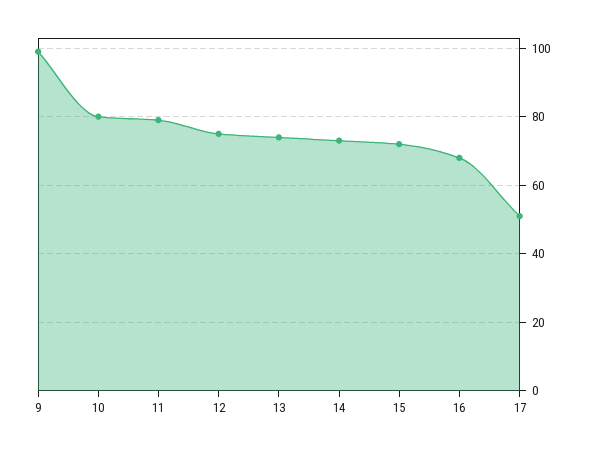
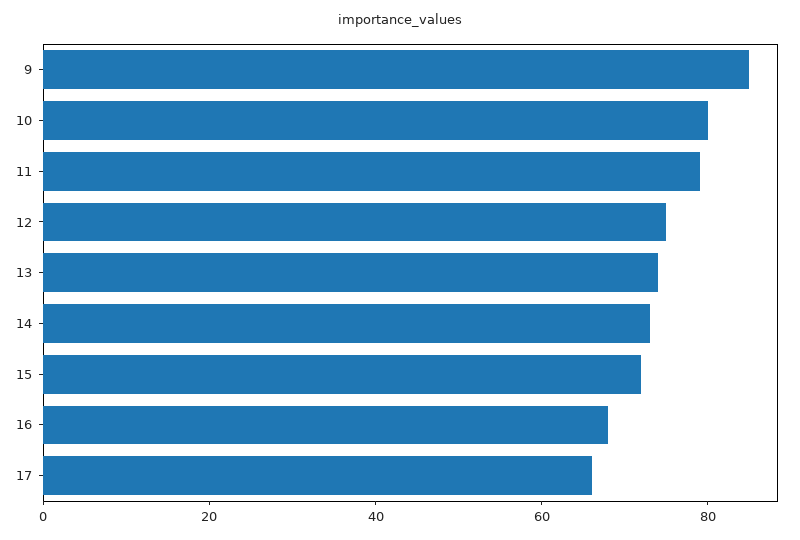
9: 100 -> 85
17: 50 -> 65

